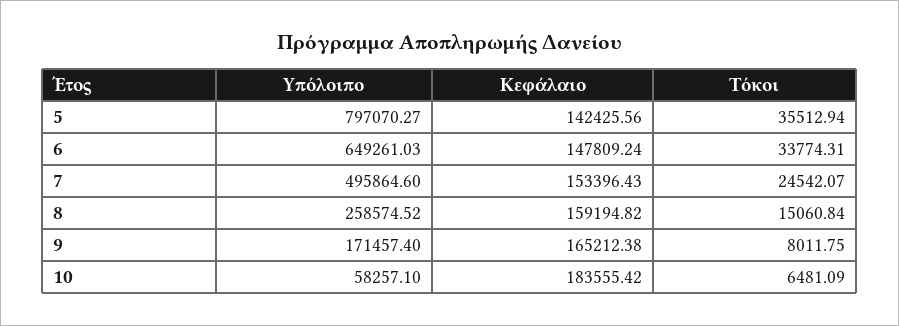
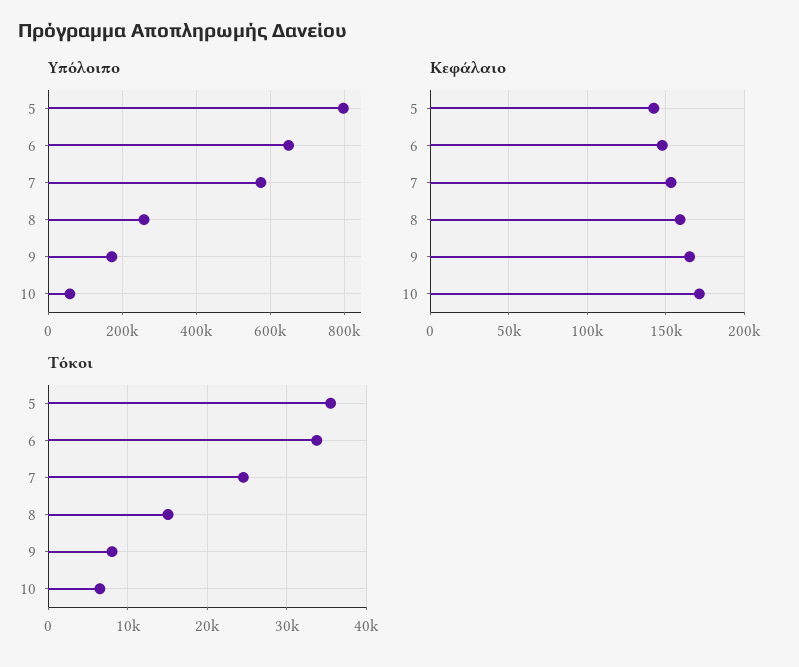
Υπόλοιπο, 7: 495864.6 -> 580000
Κεφάλαιο, 10: 183555.42 -> 170000

